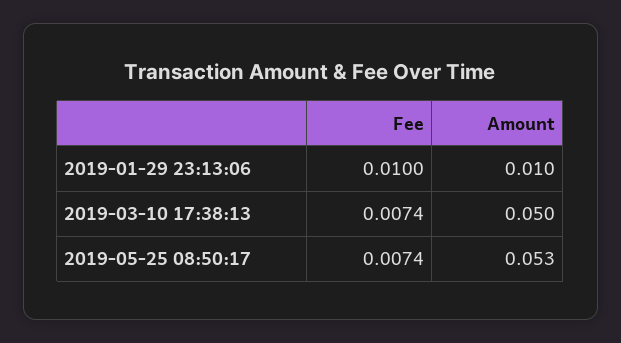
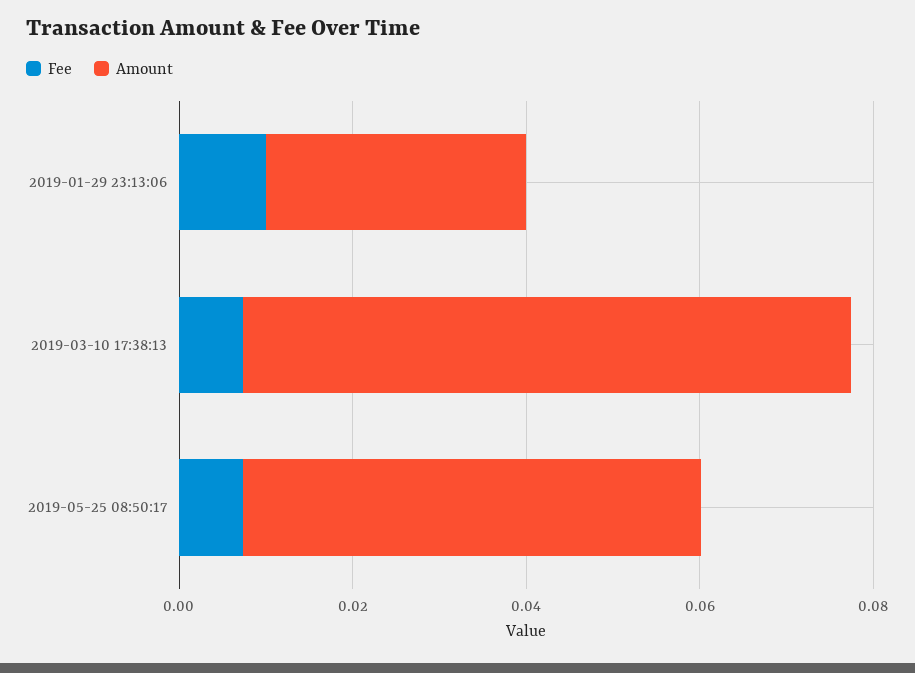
Amount, 2019-01-29 23:13:06: 0.01 -> 0.03
Amount, 2019-03-10 17:38:13: 0.05 -> 0.07

